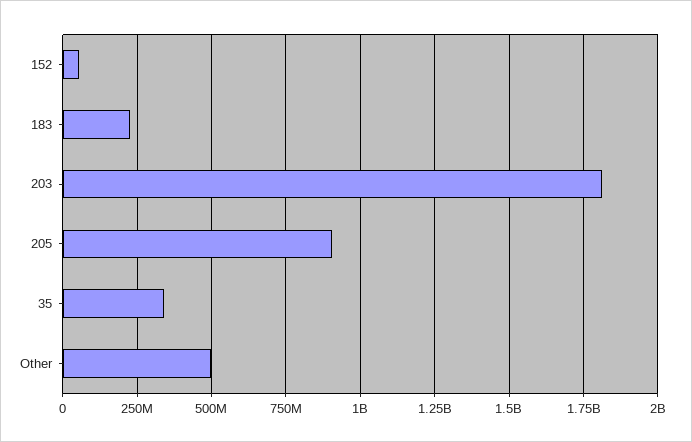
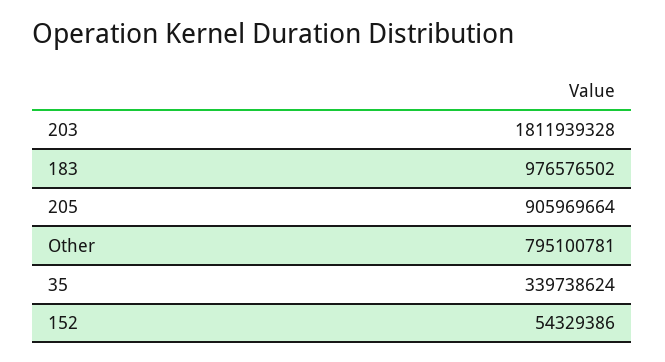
183: 225000000 -> 976576502
Other: 500000000 -> 795100781

